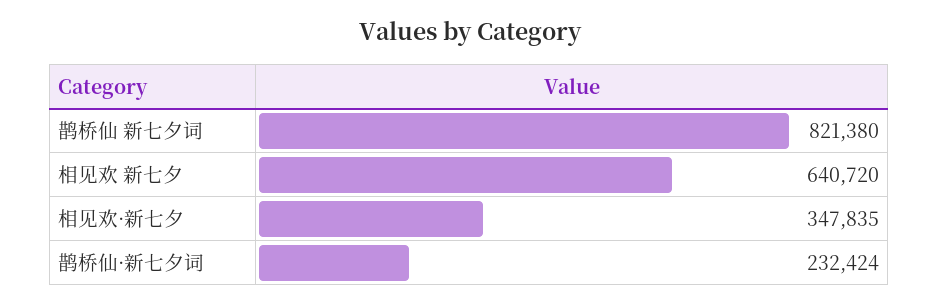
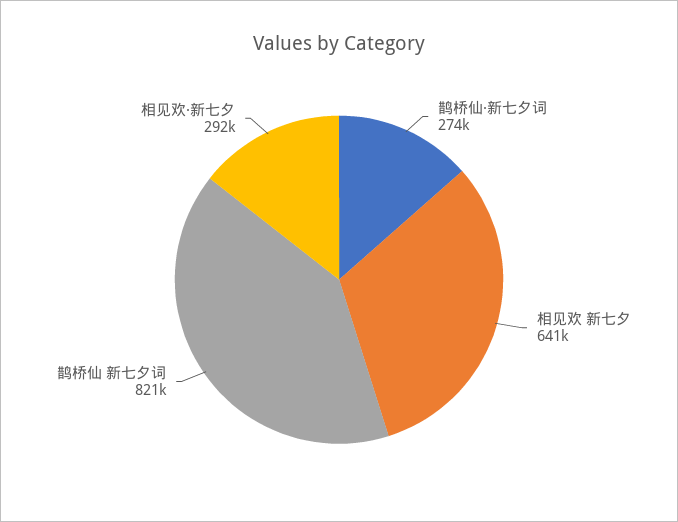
相见欢·新七夕: 347835 -> 292000
鹊桥仙·新七夕词: 232424 -> 274000

